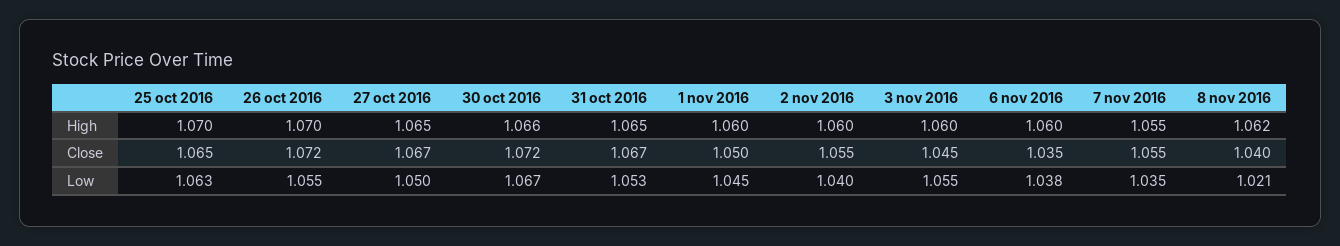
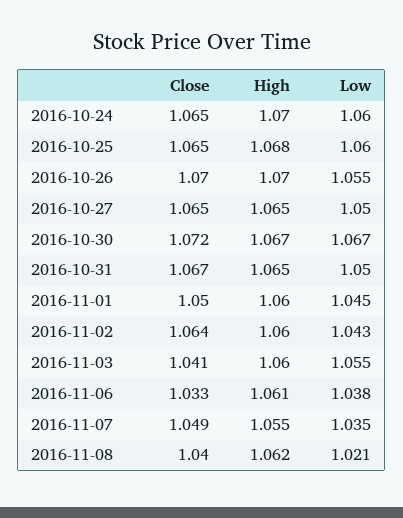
25 oct 2016, High: 1.07 -> 1.068
30 oct 2016, High: 1.066 -> 1.067
6 nov 2016, High: 1.06 -> 1.061
26 oct 2016, Close: 1.072 -> 1.07
27 oct 2016, Close: 1.067 -> 1.065
2 nov 2016, Close: 1.055 -> 1.064
3 nov 2016, Close: 1.045 -> 1.041
6 nov 2016, Close: 1.035 -> 1.033
7 nov 2016, Close: 1.055 -> 1.049
25 oct 2016, Low: 1.063 -> 1.06
31 oct 2016, Low: 1.053 -> 1.05
2 nov 2016, Low: 1.04 -> 1.043
2016-10-24, Close: none -> 1.065
2016-10-24, High: none -> 1.07
2016-10-24, Low: none -> 1.06

